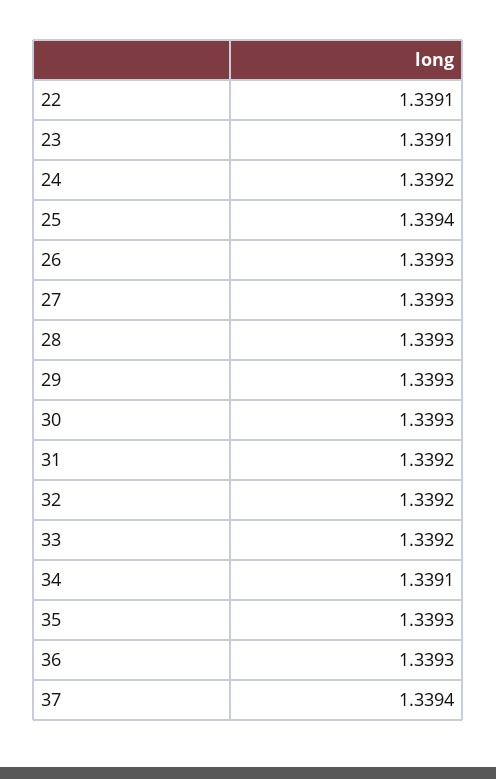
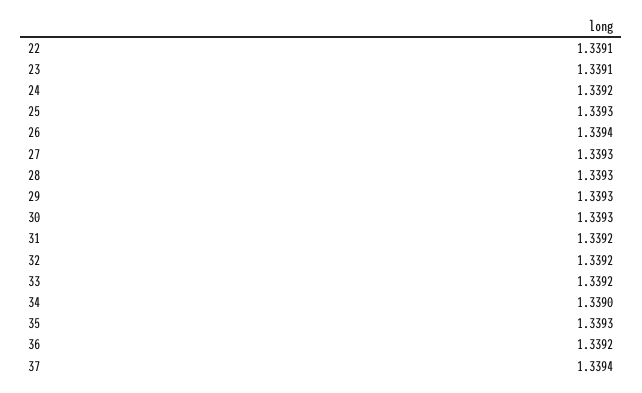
25: 1.3394 -> 1.3393
26: 1.3393 -> 1.3394
34: 1.3391 -> 1.339
36: 1.3393 -> 1.3392

